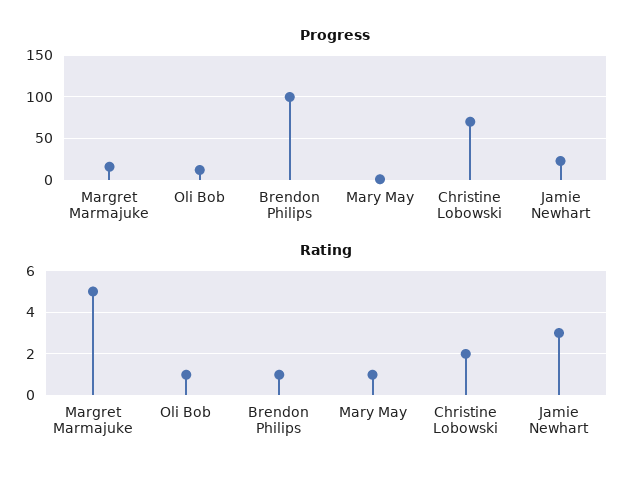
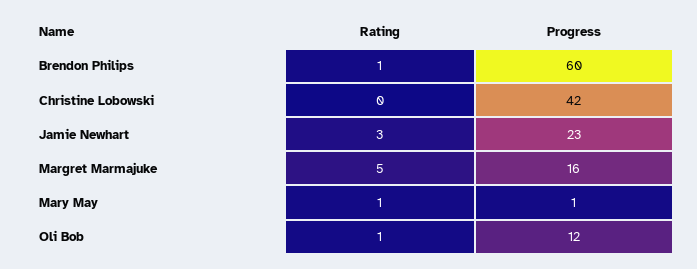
Progress, Brendon Philips: 100 -> 60
Progress, Christine Lobowski: 70 -> 42
Rating, Christine Lobowski: 2 -> 0

